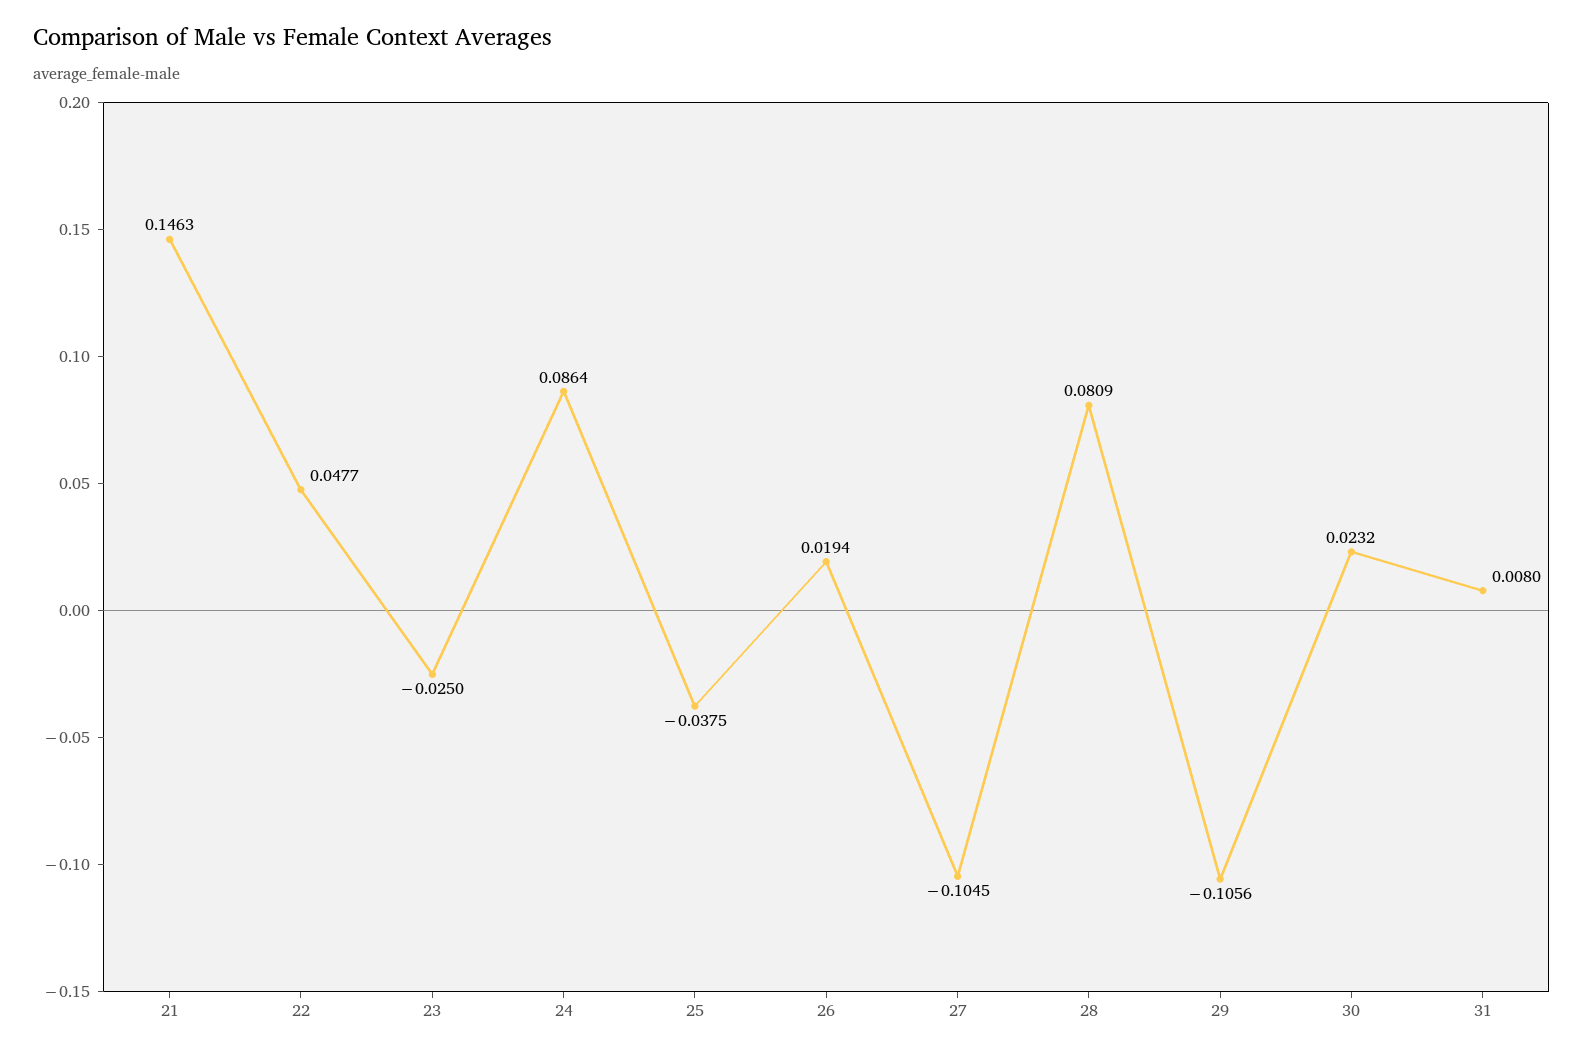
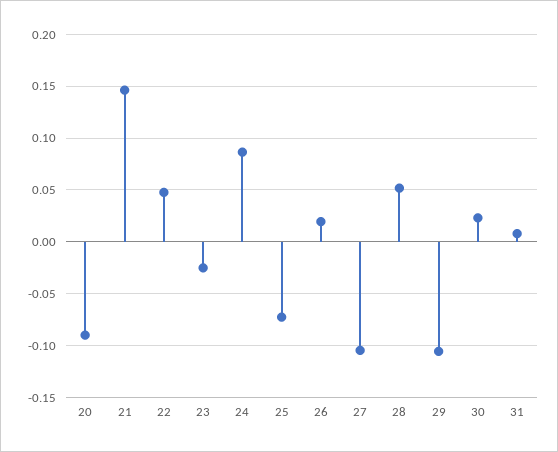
25: -0.0375 -> -0.07
28: 0.0809 -> 0.05
20: none -> -0.09

